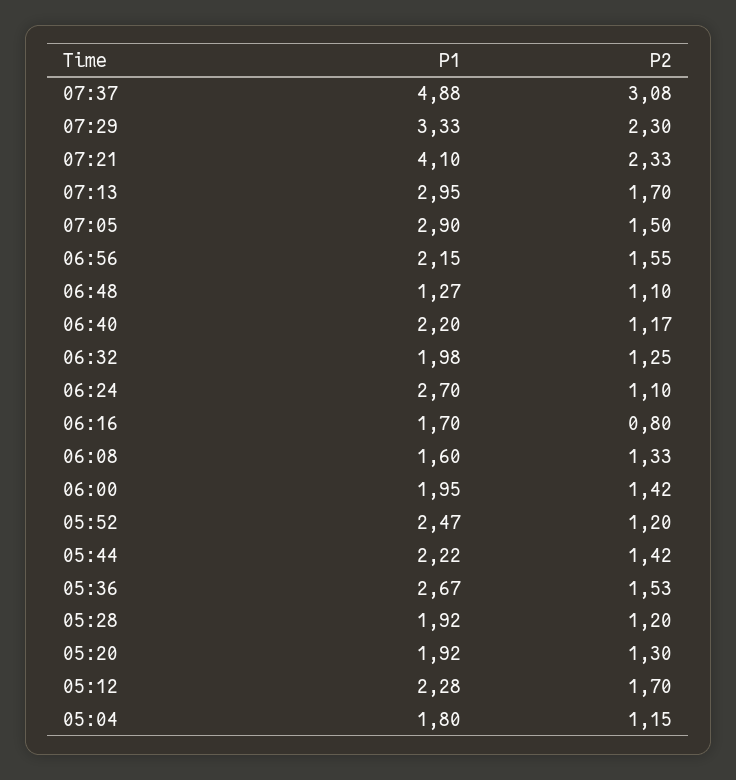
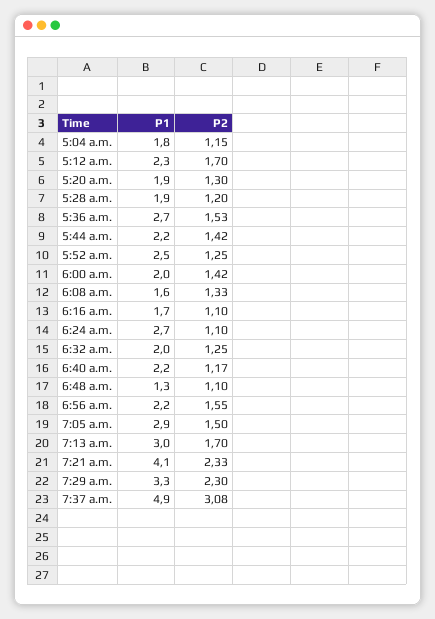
P2, 06:16: 0.8 -> 1.1
P2, 05:52: 1.2 -> 1.25

